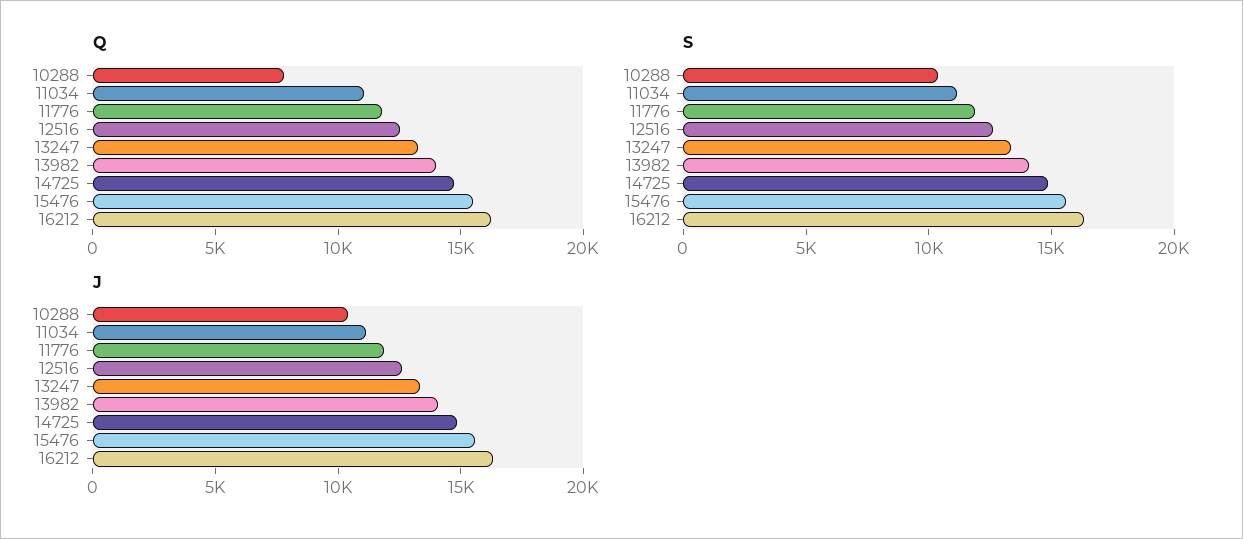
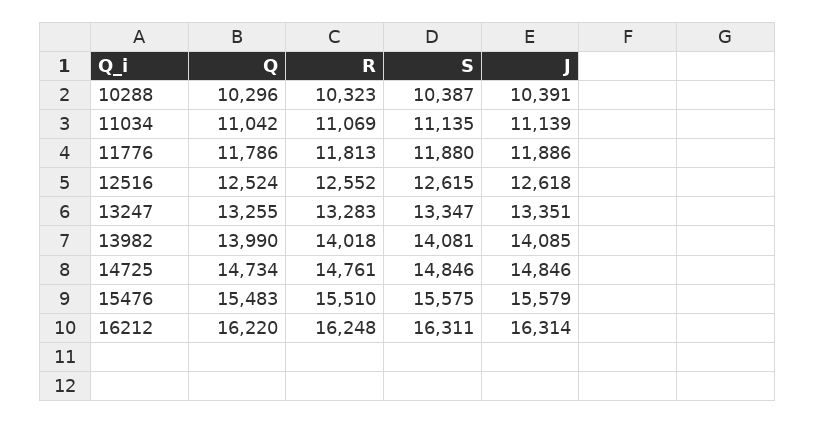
Q, 10288: 8000 -> 10296
R, 10288: none -> 10323
R, 11034: none -> 11069
R, 11776: none -> 11813
R, 12516: none -> 12552
R, 13247: none -> 13283
R, 13982: none -> 14018
R, 14725: none -> 14761
R, 15476: none -> 15510
R, 16212: none -> 16248

